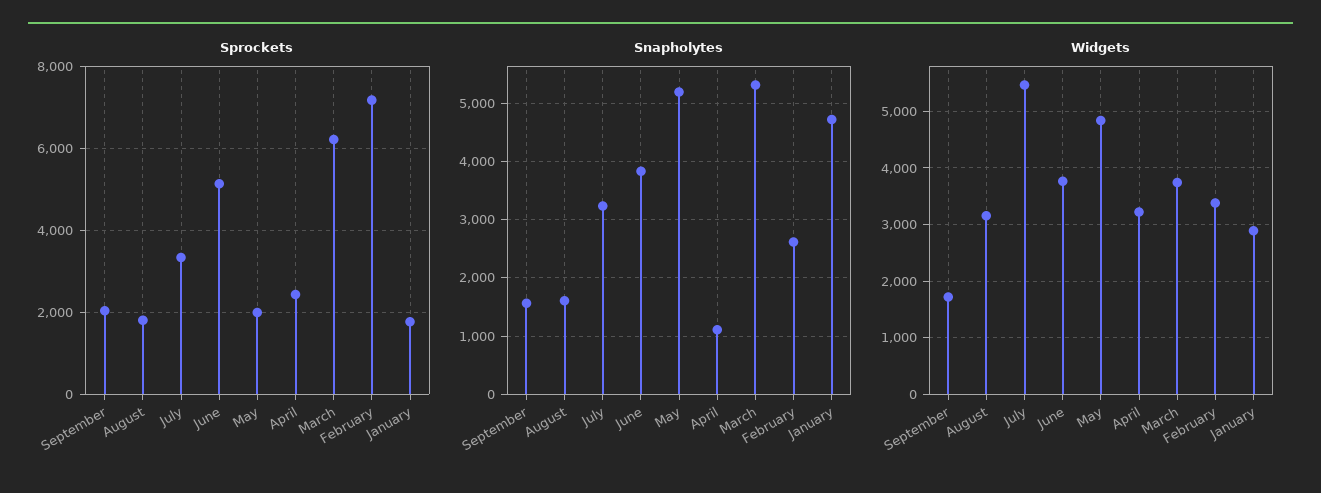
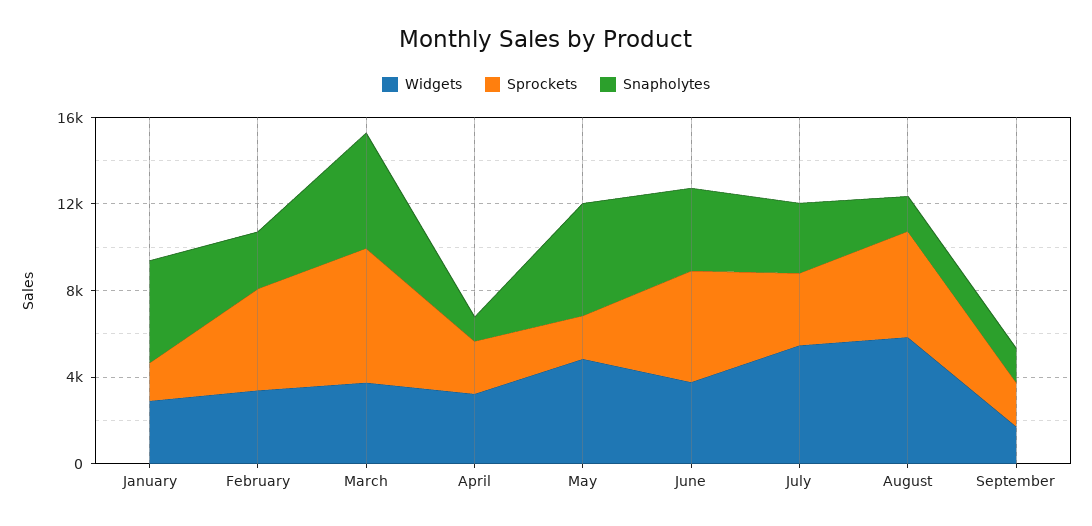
Sprockets, August: 1800 -> 5000
Sprockets, February: 7200 -> 5000
Widgets, August: 3200 -> 6000

